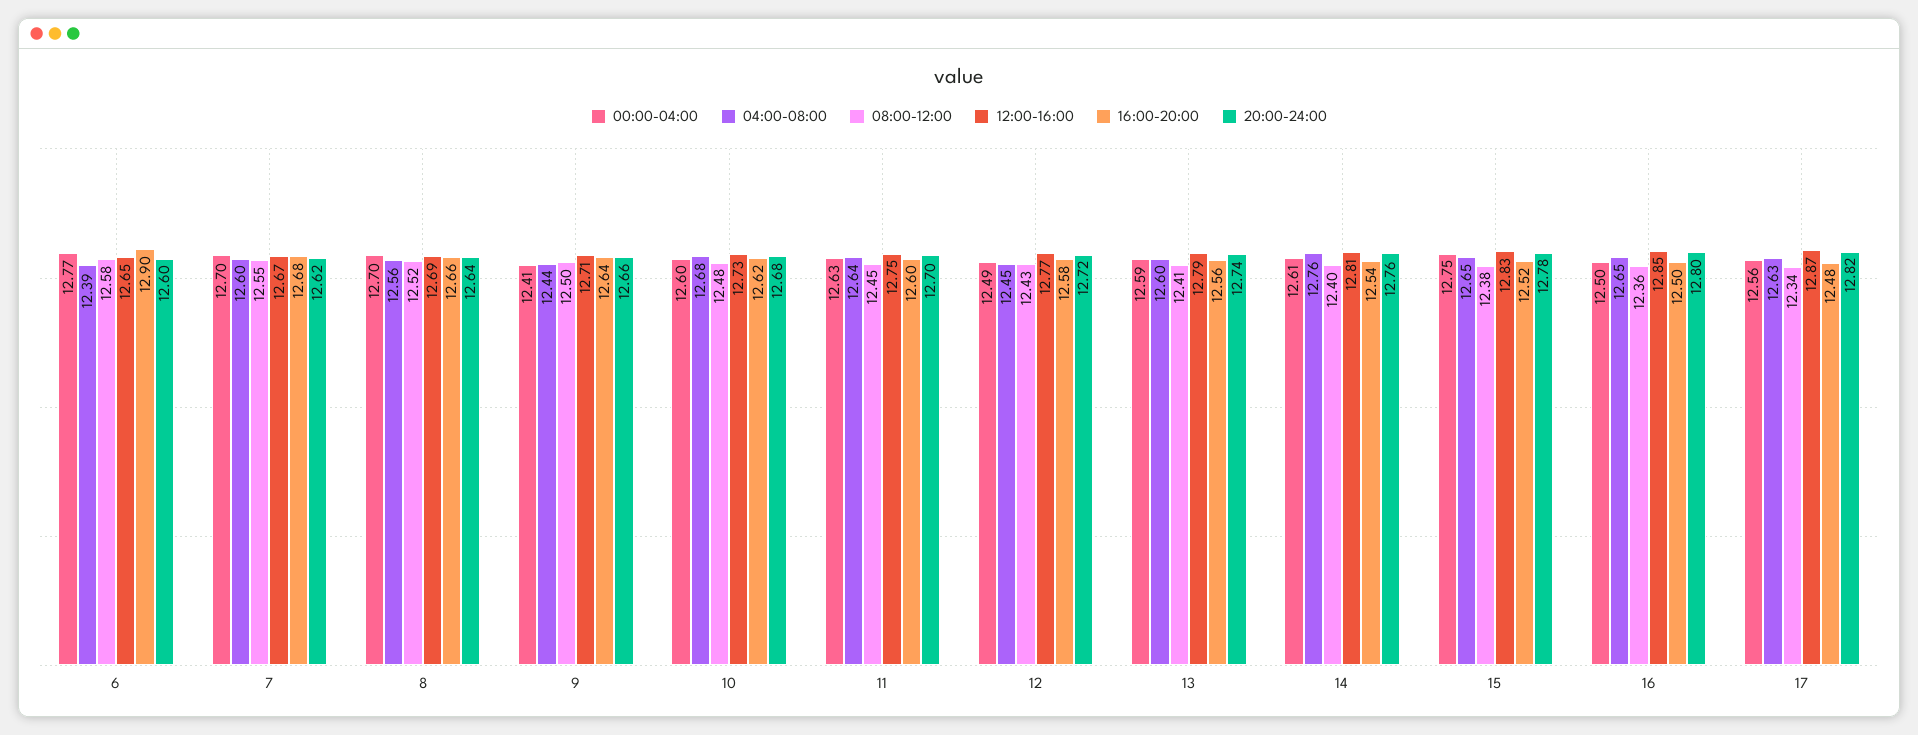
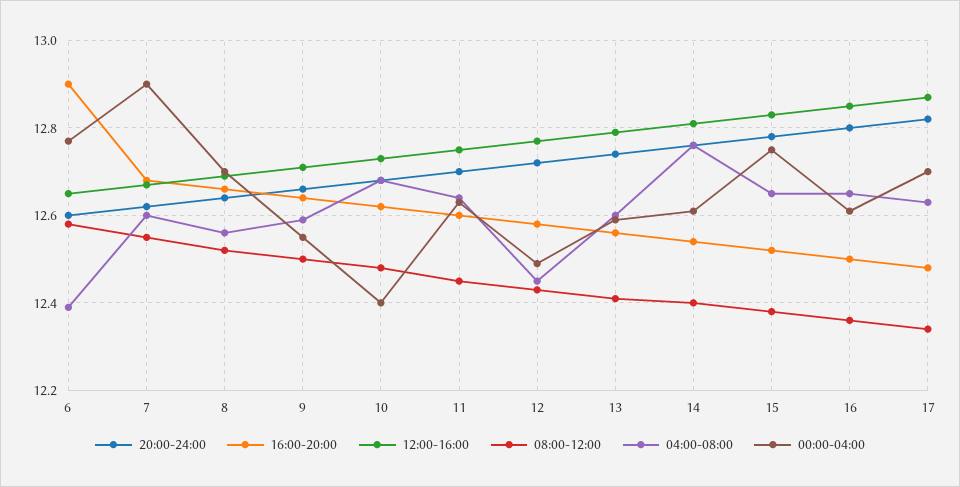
00:00-04:00, 7: 12.7 -> 12.9
00:00-04:00, 9: 12.41 -> 12.55
04:00-08:00, 9: 12.44 -> 12.6
00:00-04:00, 10: 12.6 -> 12.4
00:00-04:00, 16: 12.5 -> 12.6
00:00-04:00, 17: 12.56 -> 12.7

